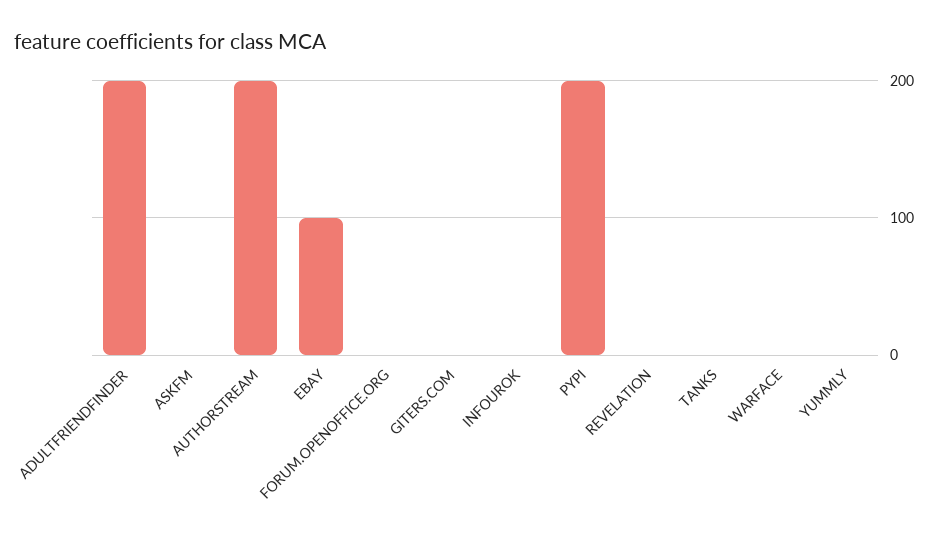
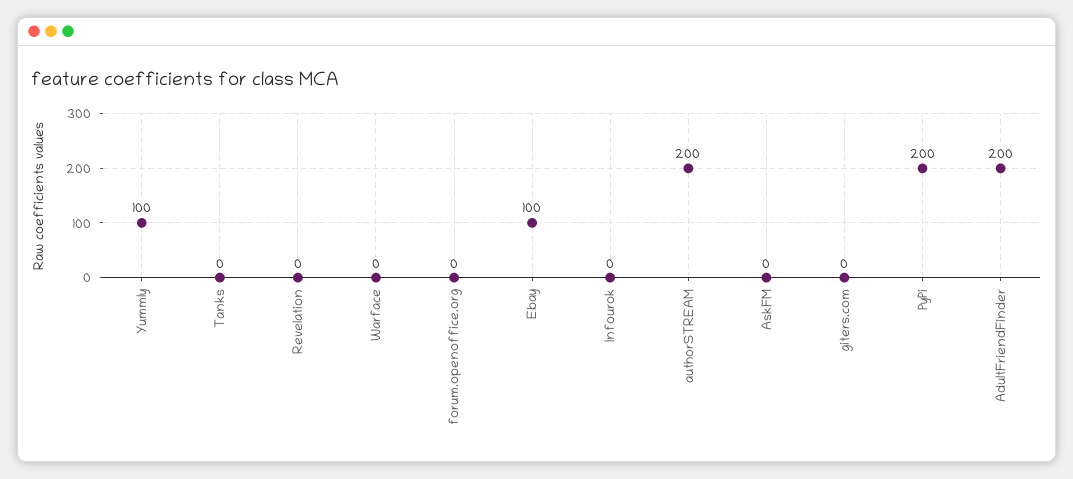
YUMMLY: 0 -> 100

